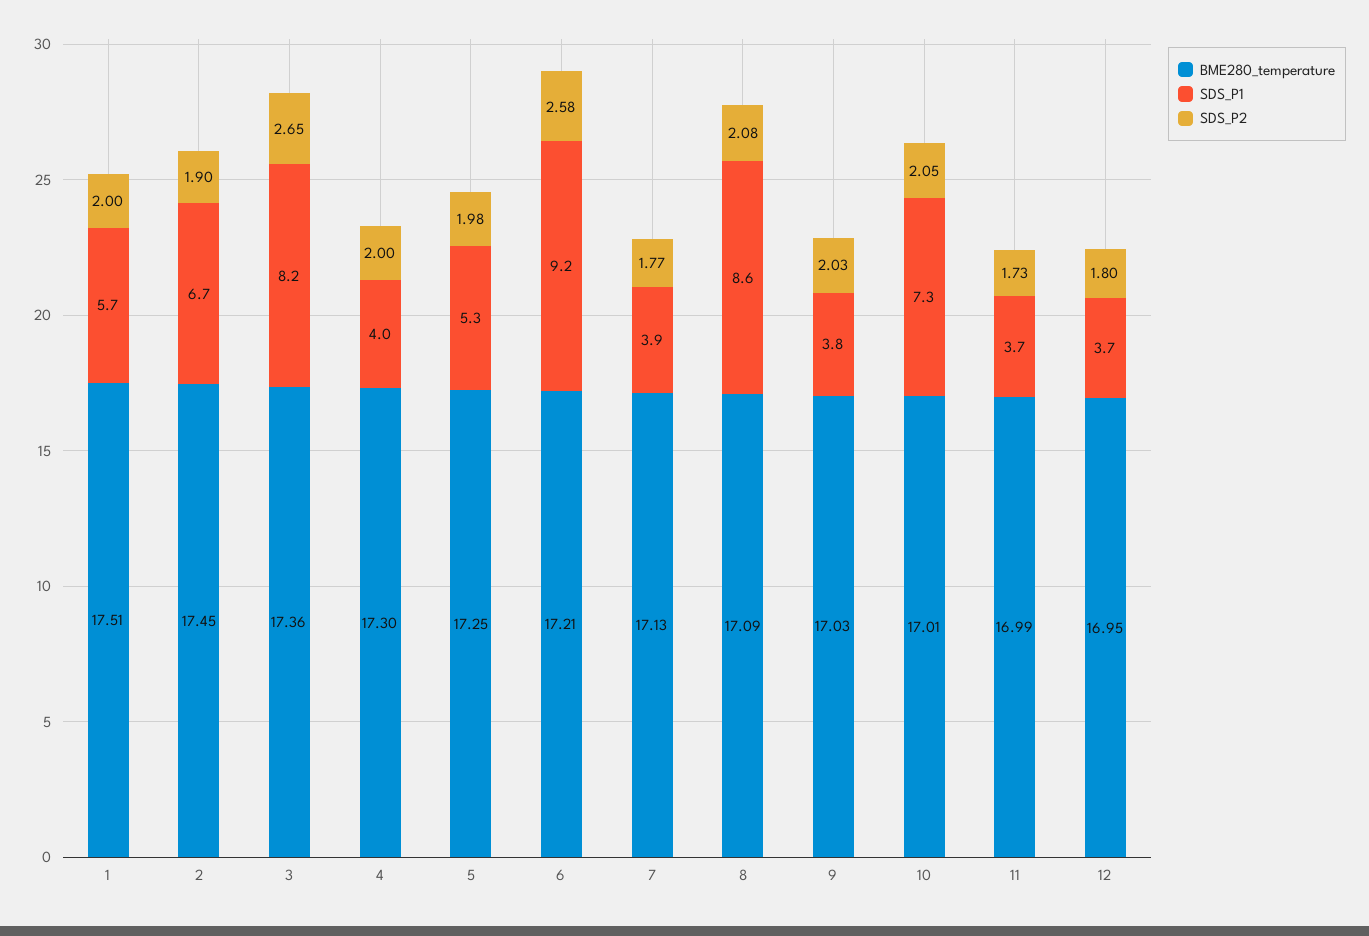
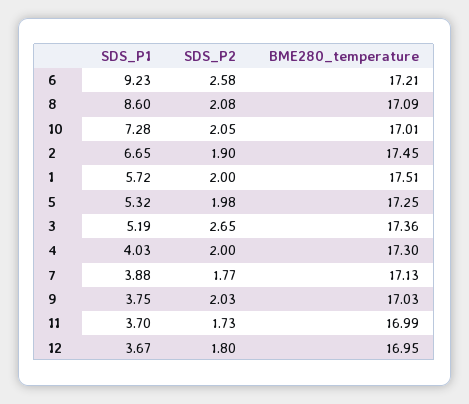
SDS_P1, 3: 8.2 -> 5.19

